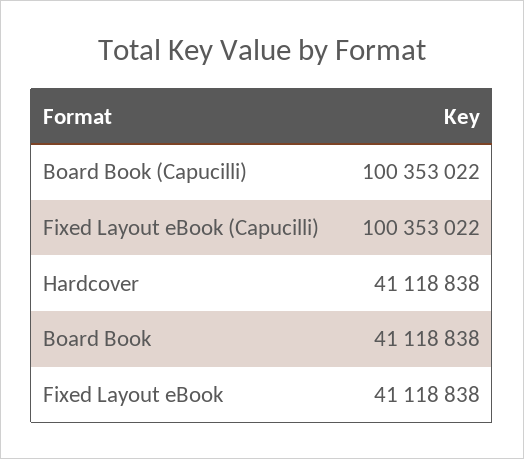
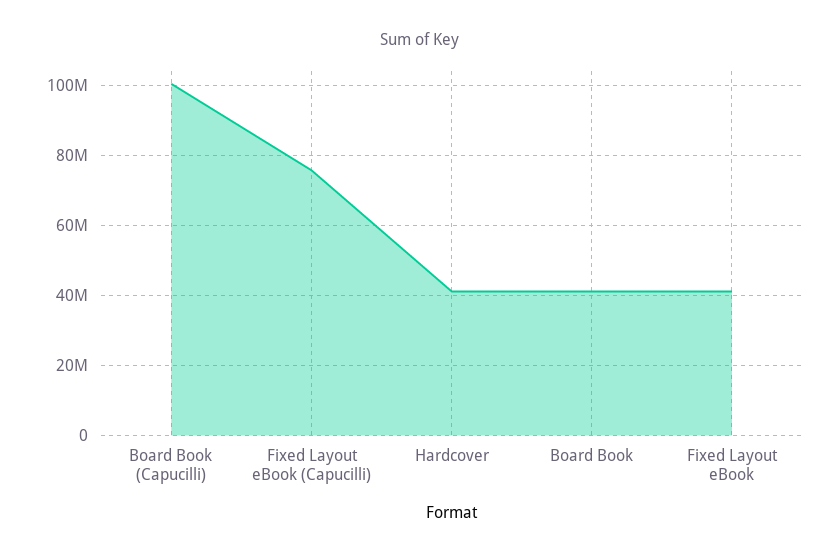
Fixed Layout eBook (Capucilli): 100353022 -> 76000000

